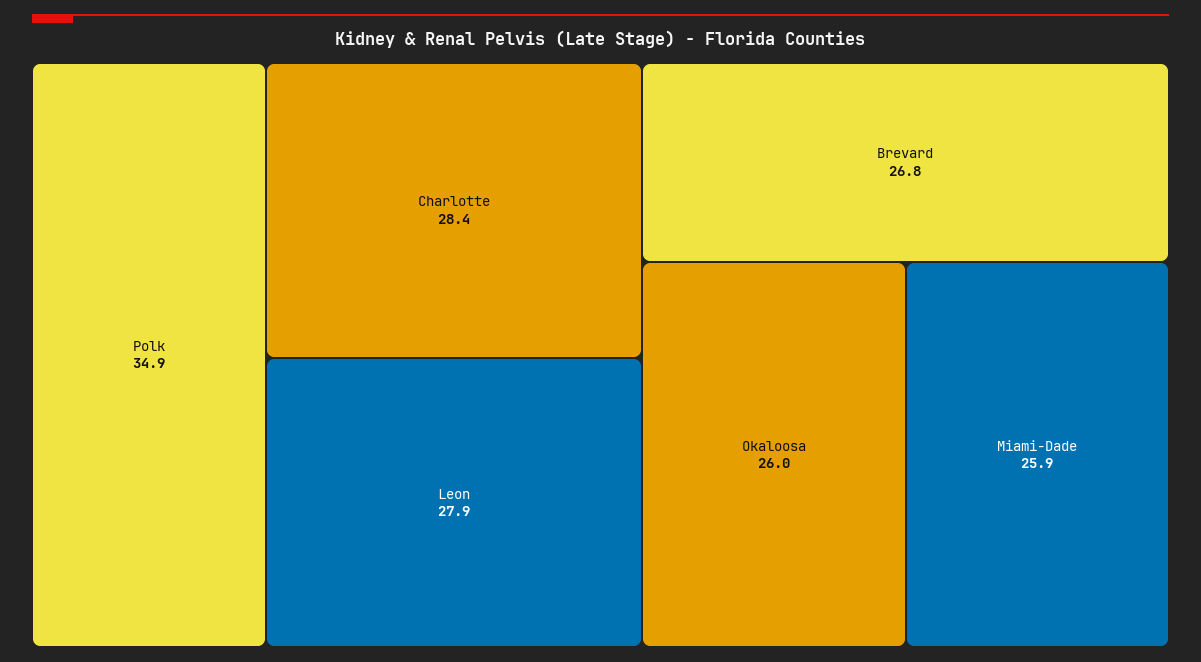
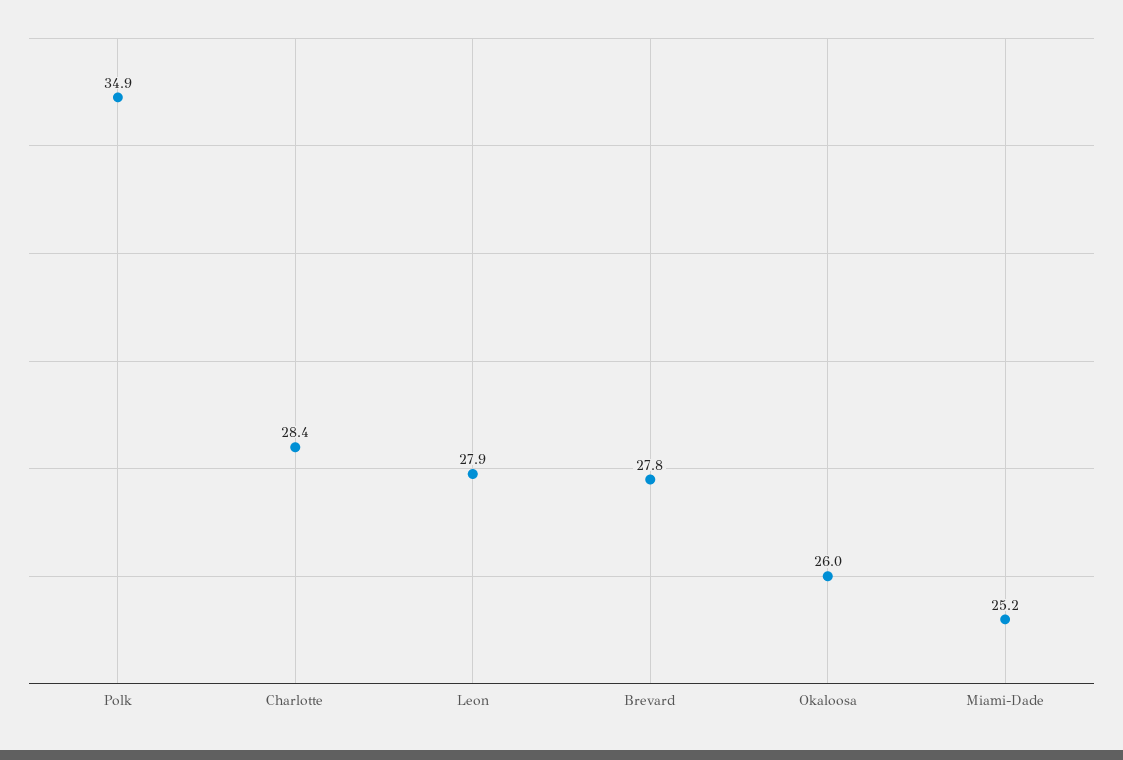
Brevard: 26.8 -> 27.8
Miami-Dade: 25.9 -> 25.2

